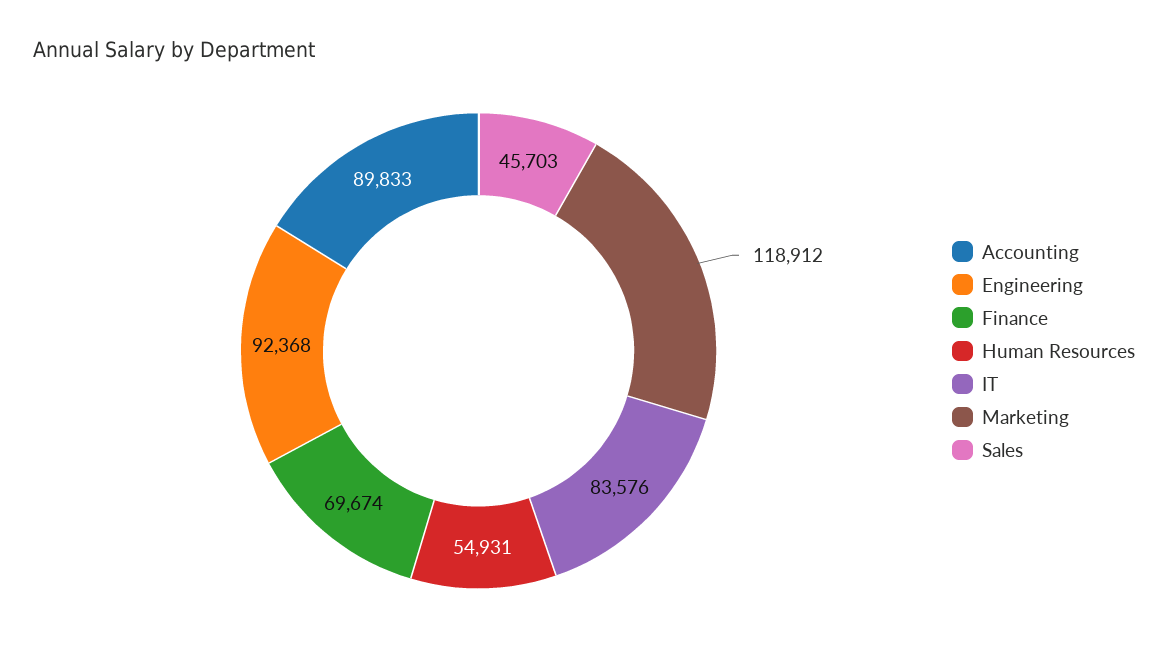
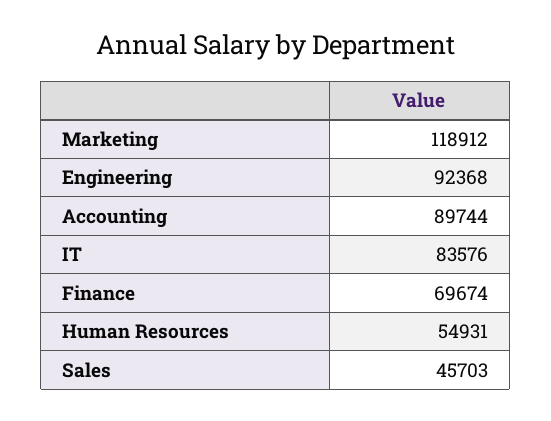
Accounting: 89833 -> 89744

